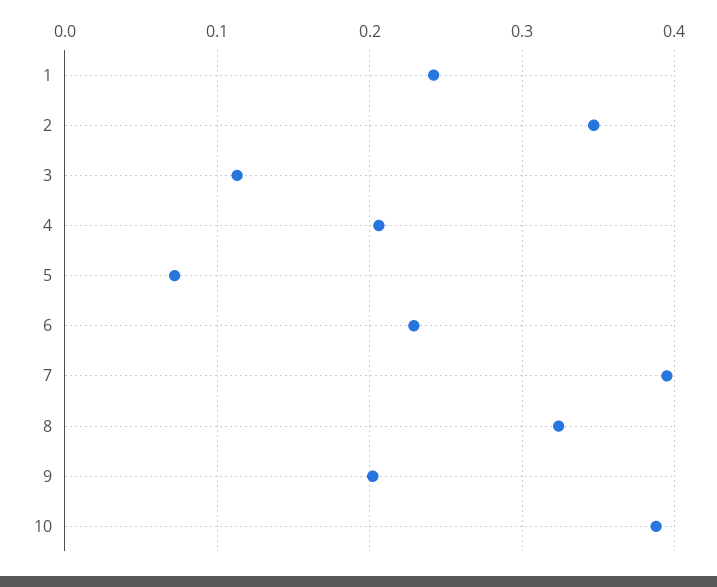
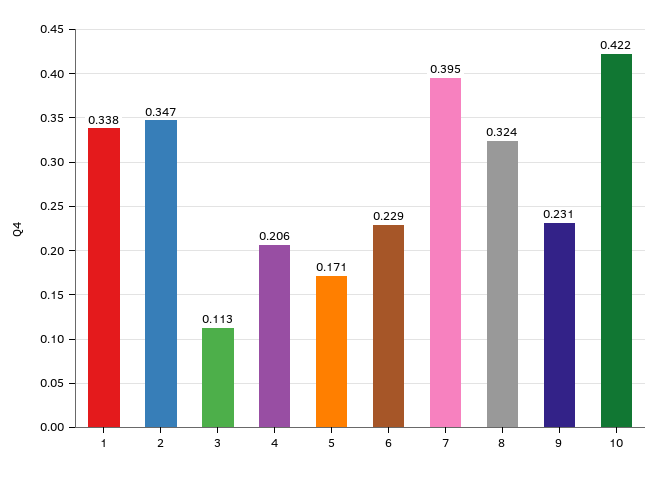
1: 0.24 -> 0.338
5: 0.07 -> 0.171
9: 0.2 -> 0.231
10: 0.39 -> 0.422

